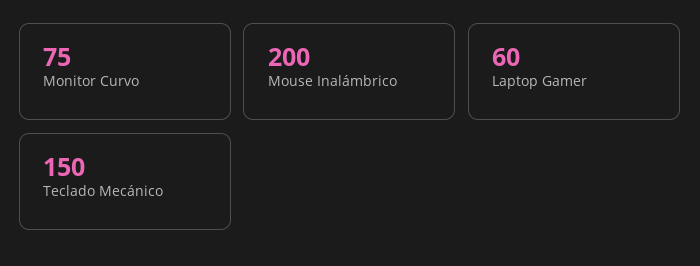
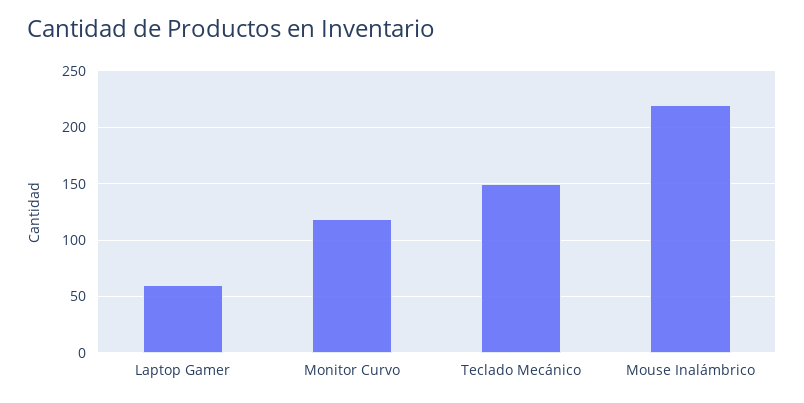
Monitor Curvo: 75 -> 120
Mouse Inalámbrico: 200 -> 220

